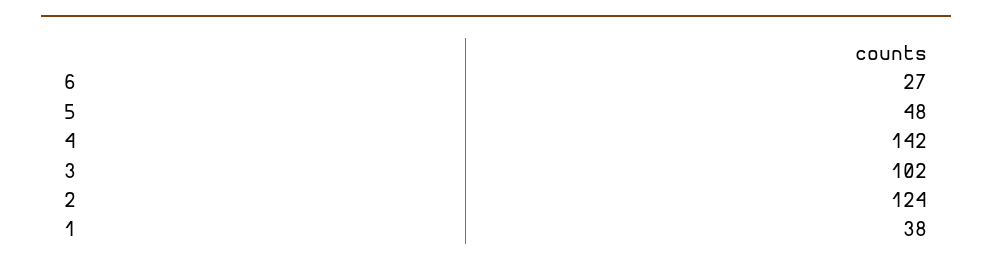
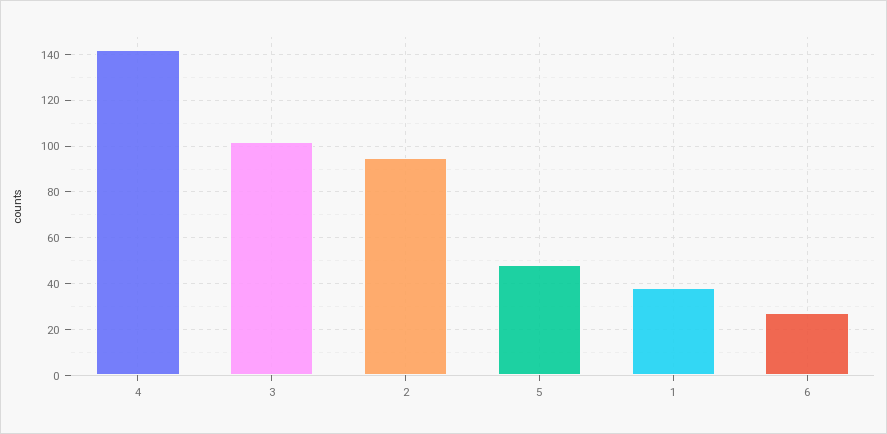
2: 124 -> 95

